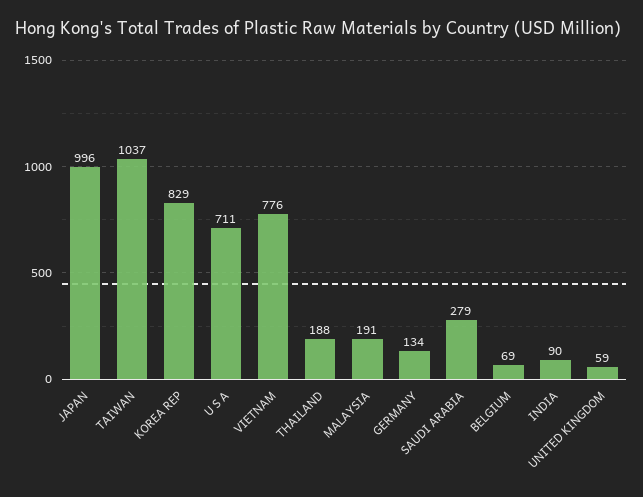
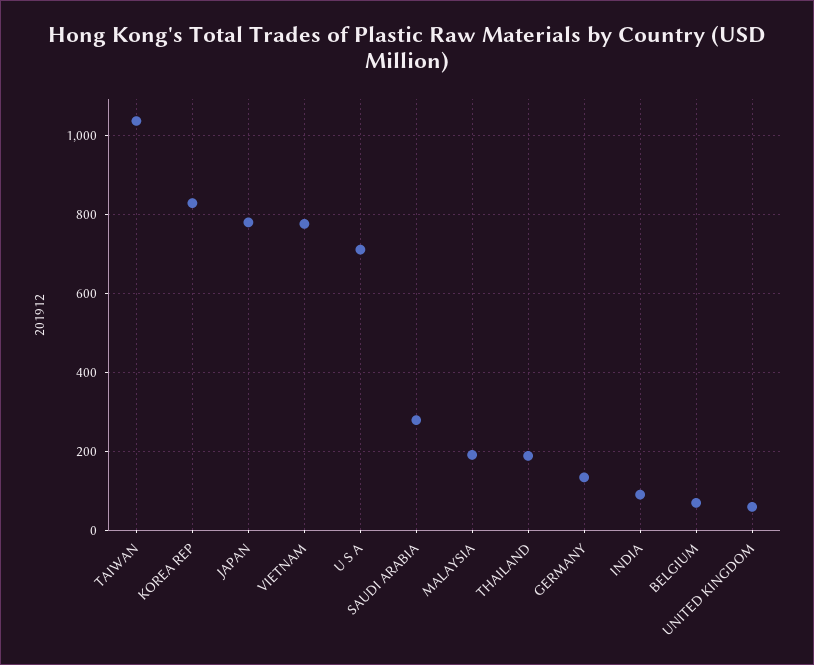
JAPAN: 996 -> 780

